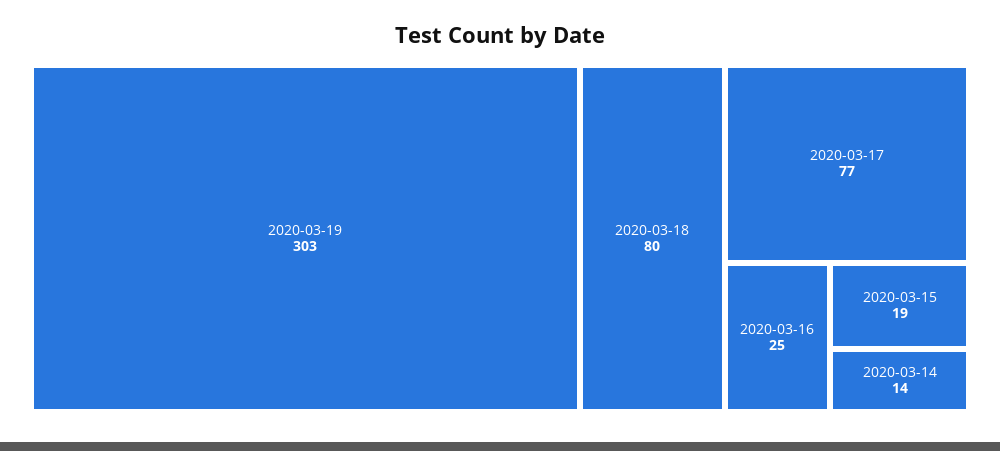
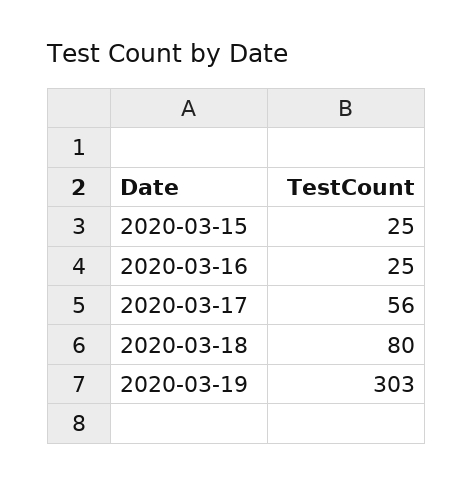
2020-03-17: 77 -> 56
2020-03-15: 19 -> 25
2020-03-14: 14 -> none

